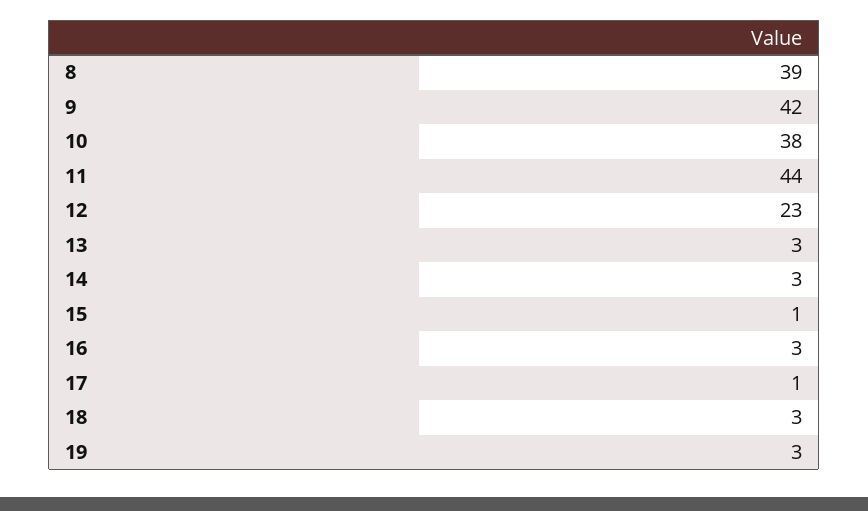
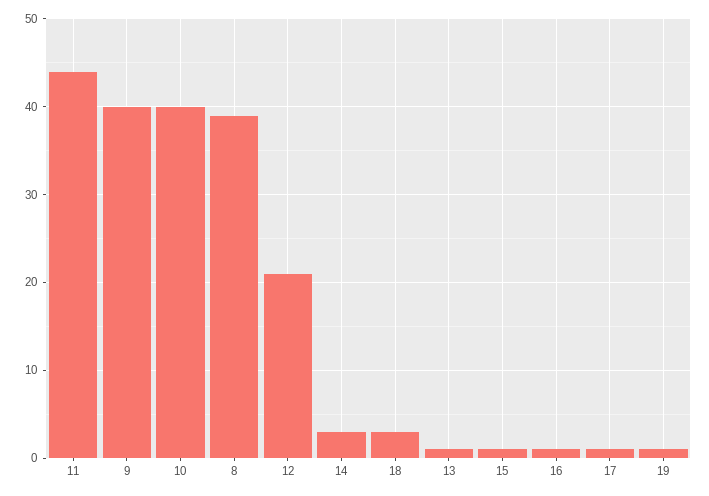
9: 42 -> 40
10: 38 -> 40
12: 23 -> 21
13: 3 -> 1
16: 3 -> 1
19: 3 -> 1

